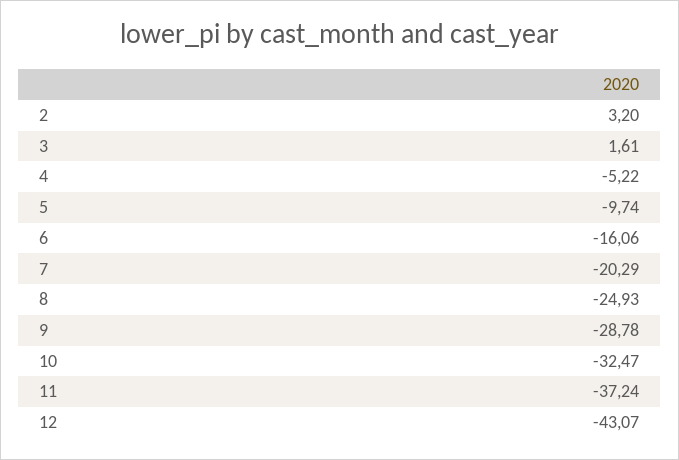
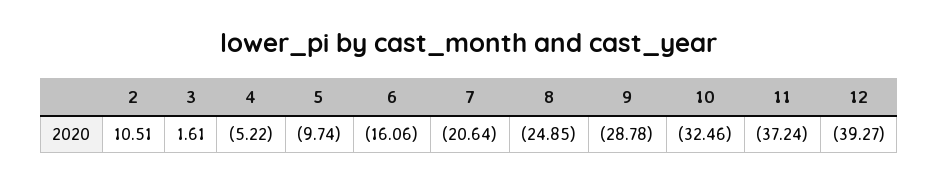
2: 3.2 -> 10.51
7: -20.29 -> -20.64
8: -24.93 -> -24.85
10: -32.47 -> -32.46
12: -43.07 -> -39.27

